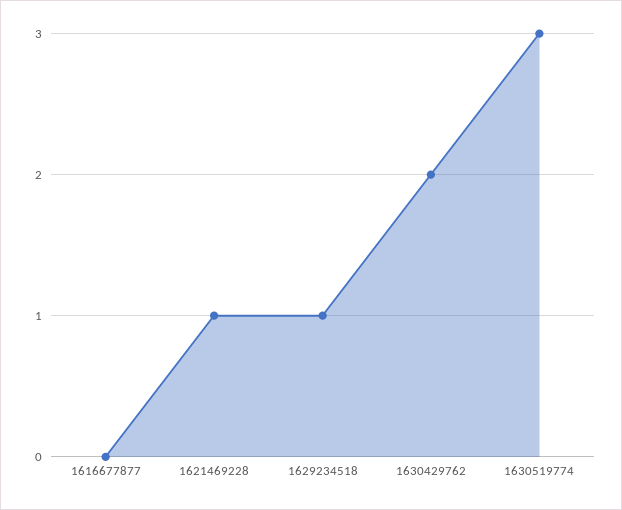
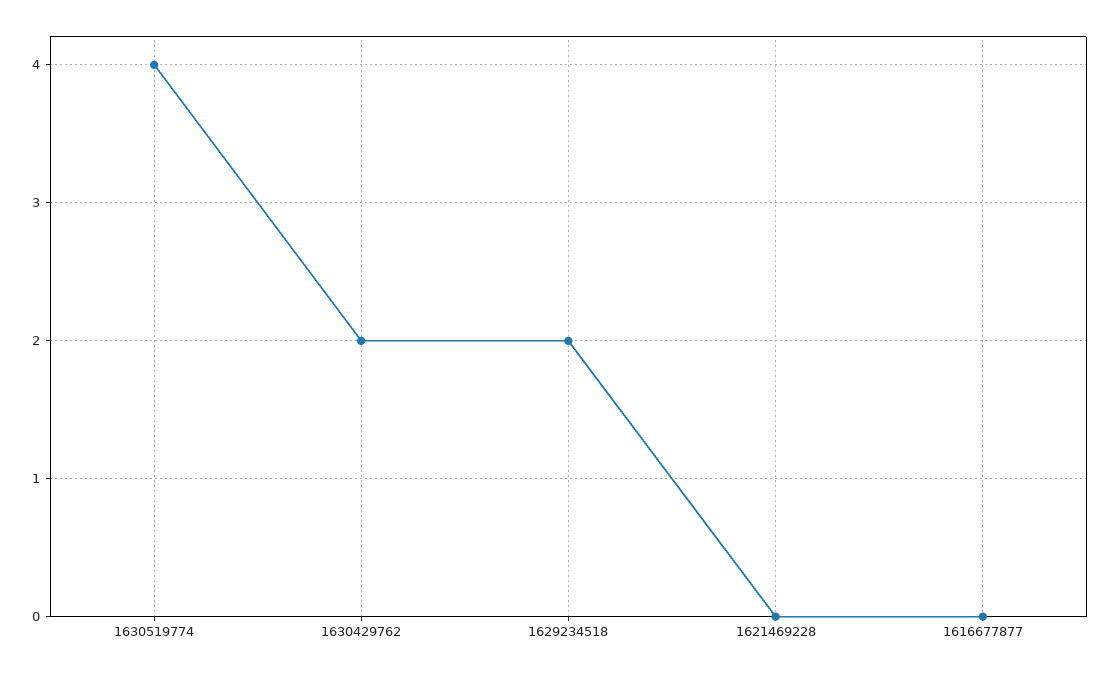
1621469228: 1 -> 0
1629234518: 1 -> 2
1630519774: 3 -> 4

